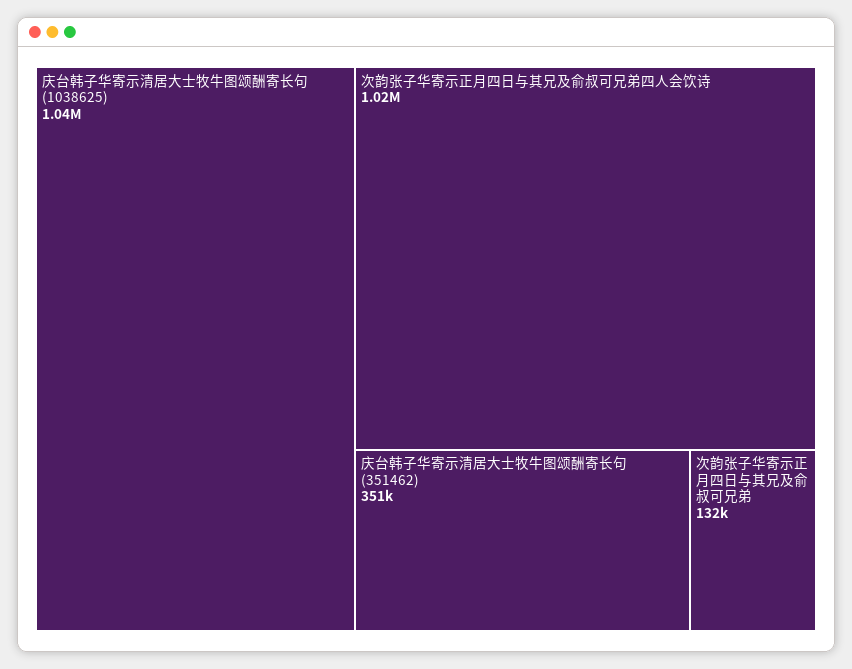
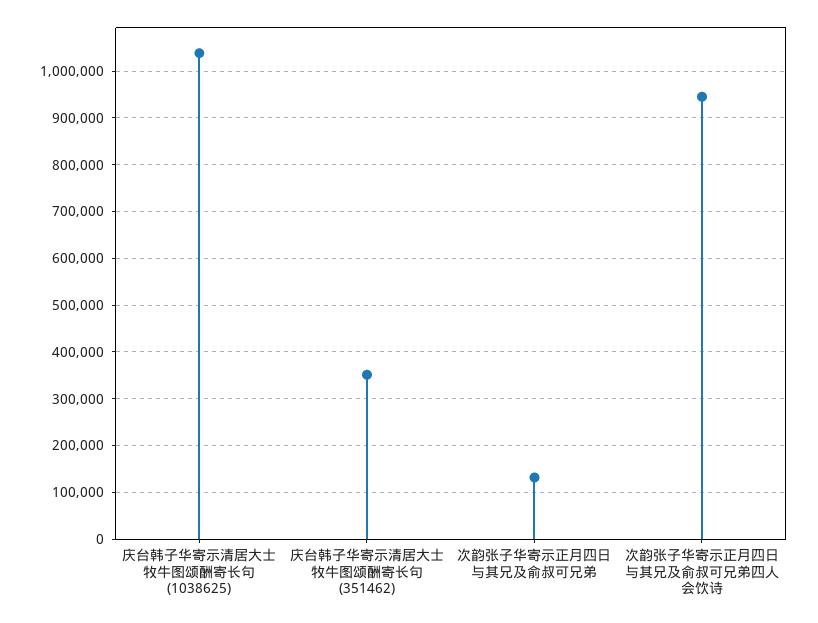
次韵张子华寄示正月四日与其兄及俞叔可兄弟四人会饮诗: 1020000 -> 940000

